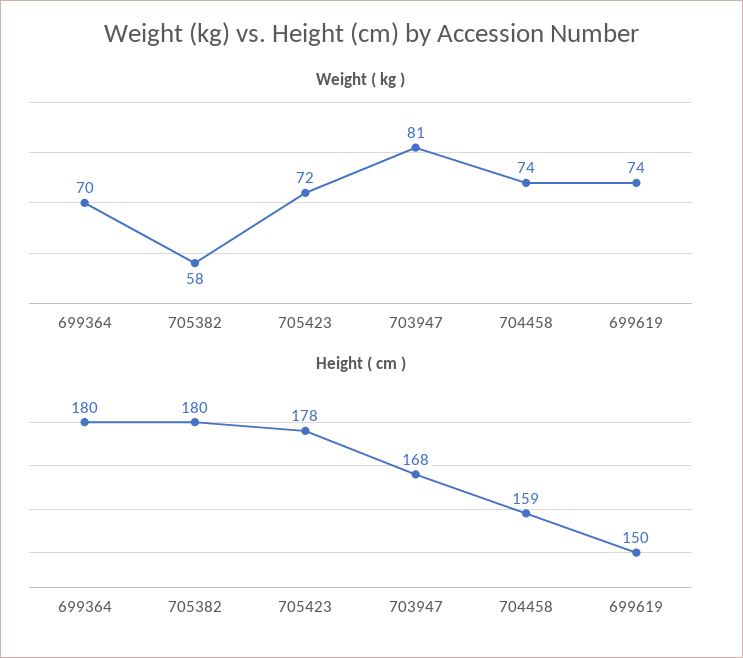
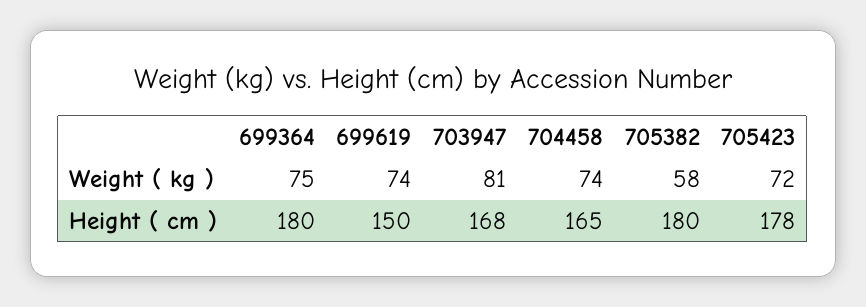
Weight ( kg ), 699364: 70 -> 75
Height ( cm ), 704458: 159 -> 165

